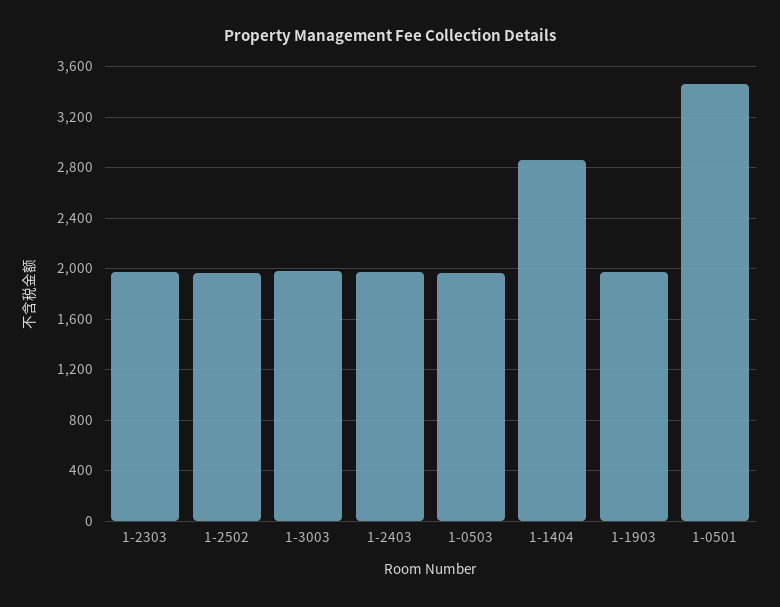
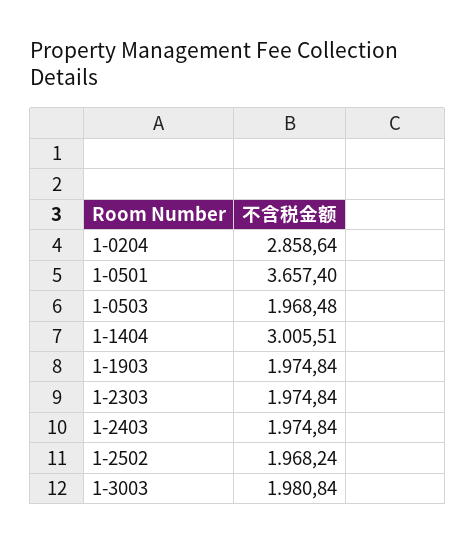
1-1404: 2850 -> 3005.51
1-0501: 3450 -> 3657.4
1-0204: none -> 2858.64

